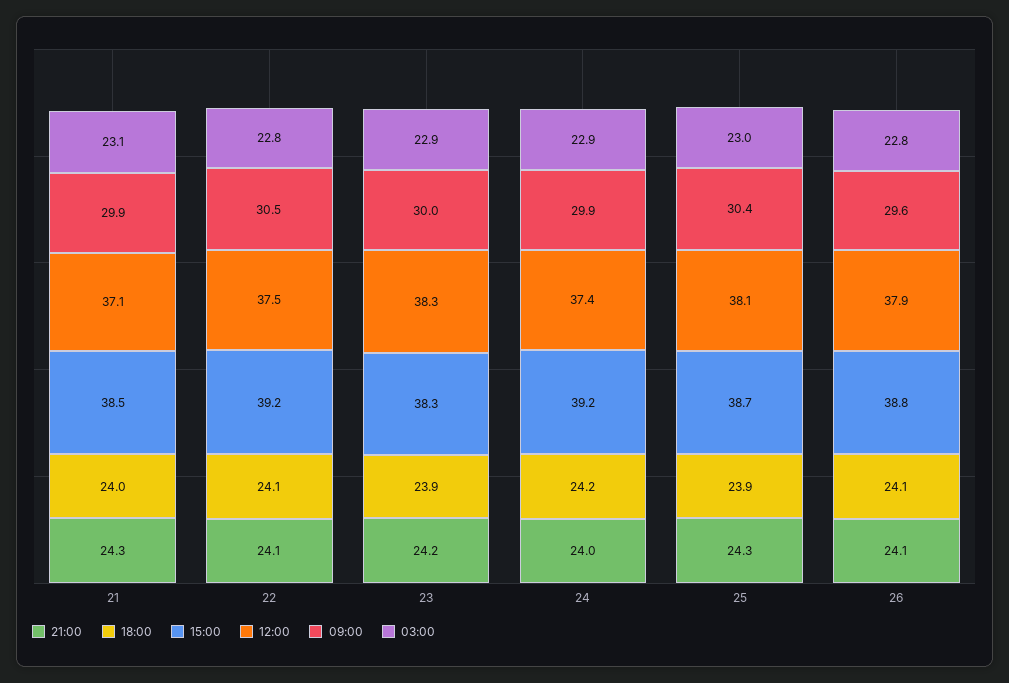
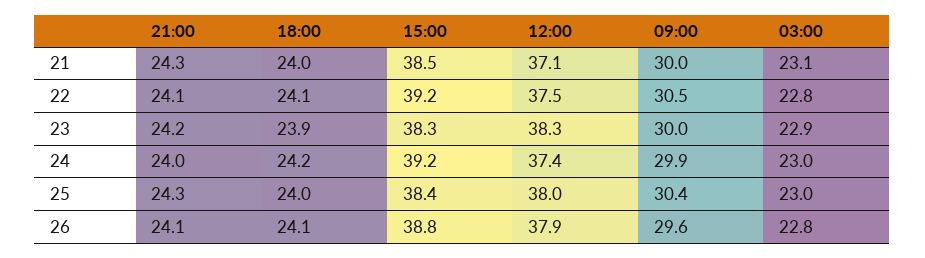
09:00, 21: 29.9 -> 30
03:00, 24: 22.9 -> 23
18:00, 25: 23.9 -> 24
15:00, 25: 38.7 -> 38.4
12:00, 25: 38.1 -> 38

